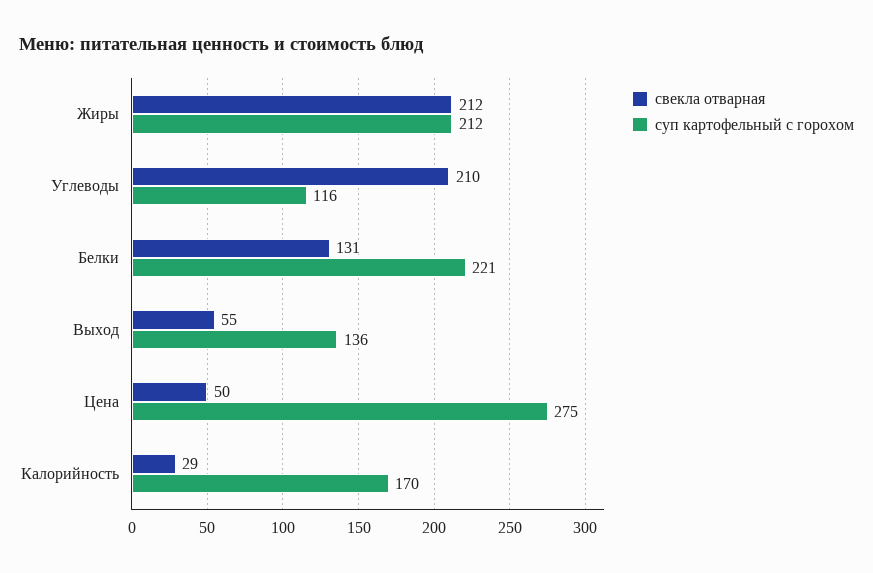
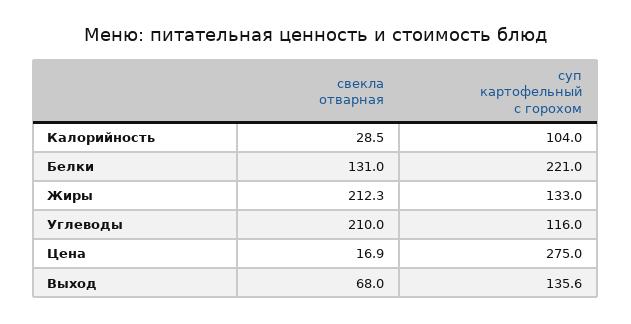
суп картофельный с горохом, Жиры: 212 -> 133
свекла отварная, Выход: 55 -> 68
свекла отварная, Цена: 50 -> 16.9
суп картофельный с горохом, Калорийность: 170 -> 104

